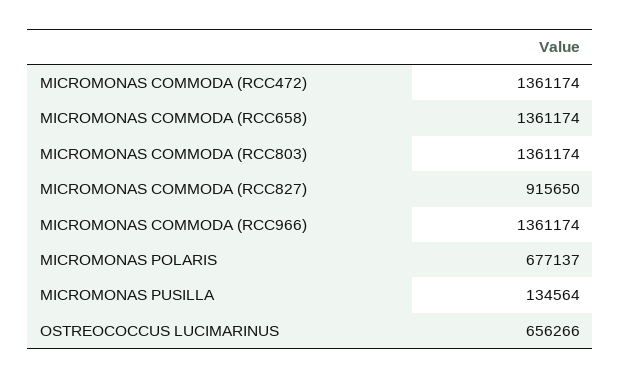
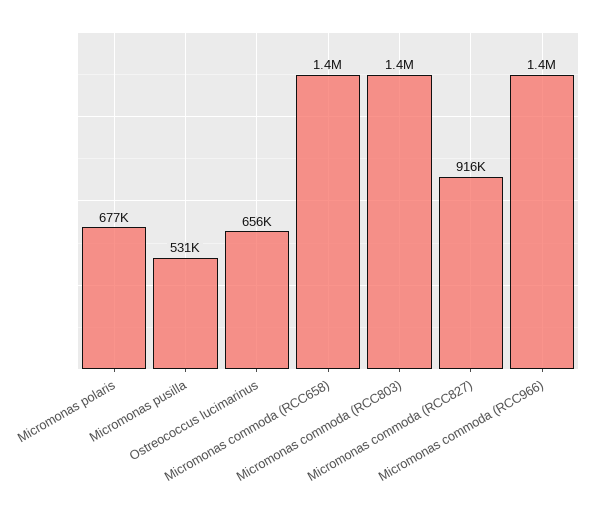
MICROMONAS COMMODA (RCC472): 1361174 -> none
MICROMONAS PUSILLA: 134564 -> 531000

